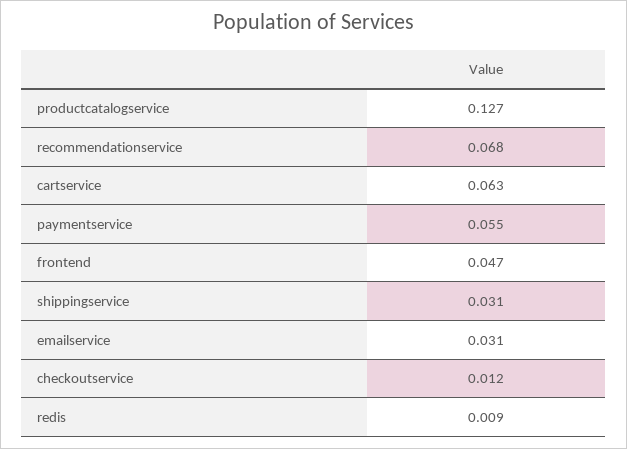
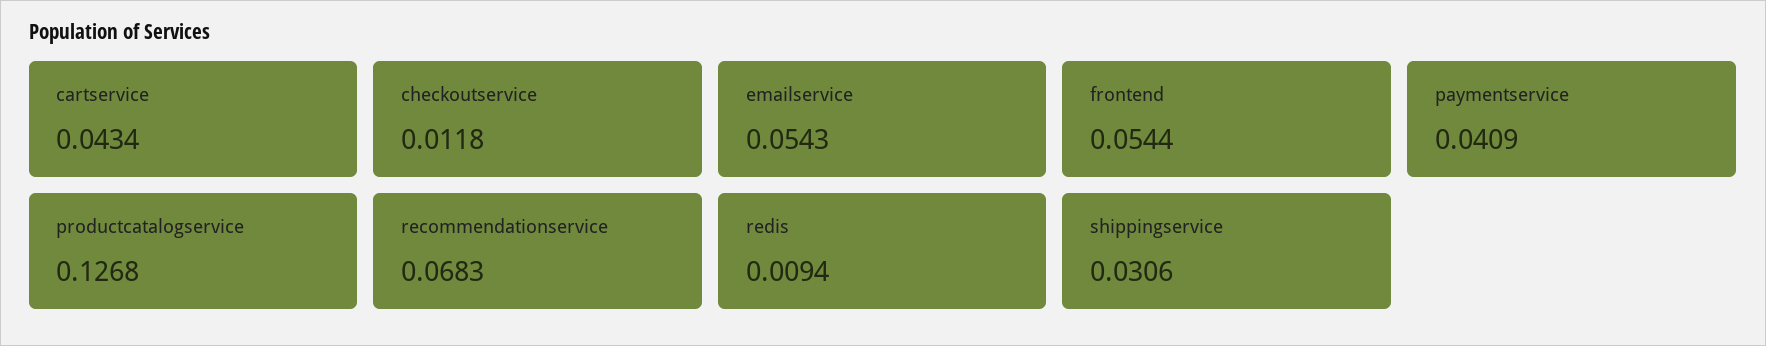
cartservice: 0.063 -> 0.0434
paymentservice: 0.055 -> 0.0409
frontend: 0.047 -> 0.0544
emailservice: 0.031 -> 0.0543

